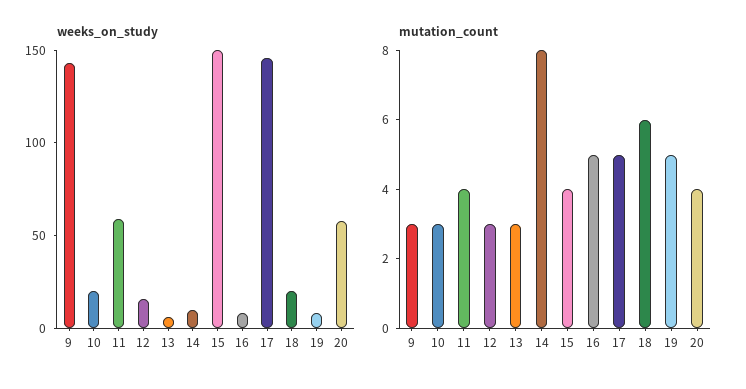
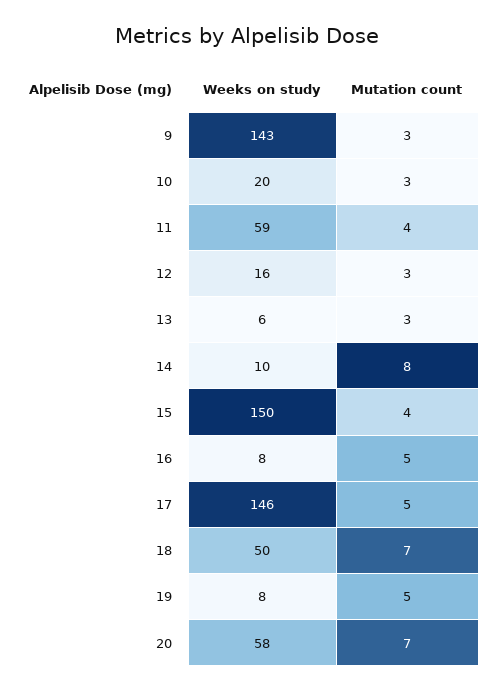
weeks_on_study, 18: 20 -> 50
mutation_count, 18: 6 -> 7
mutation_count, 20: 4 -> 7

